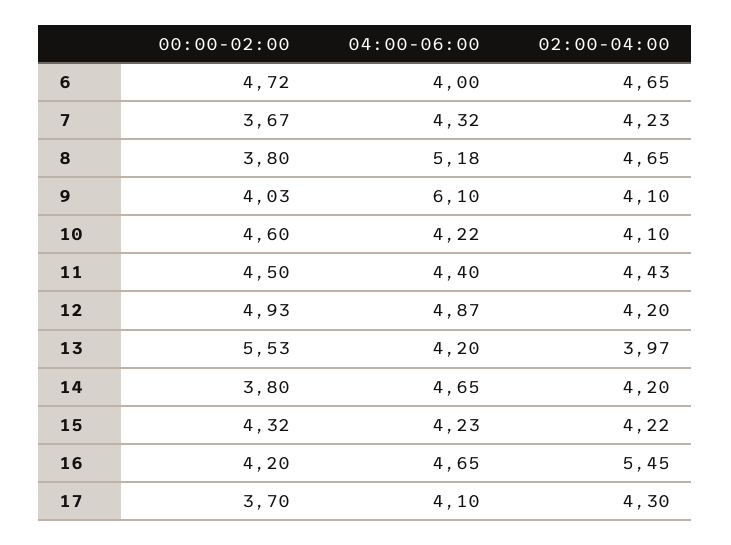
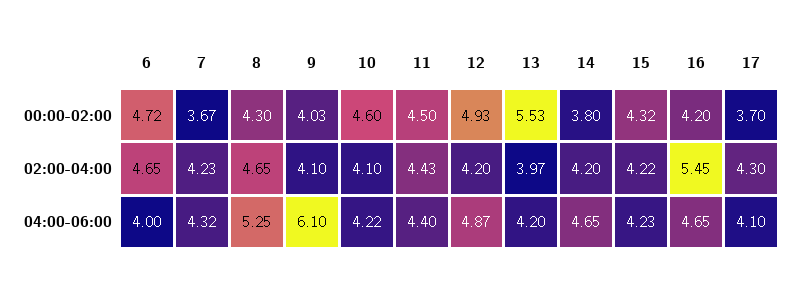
00:00-02:00, 8: 3.8 -> 4.3
04:00-06:00, 8: 5.18 -> 5.25

